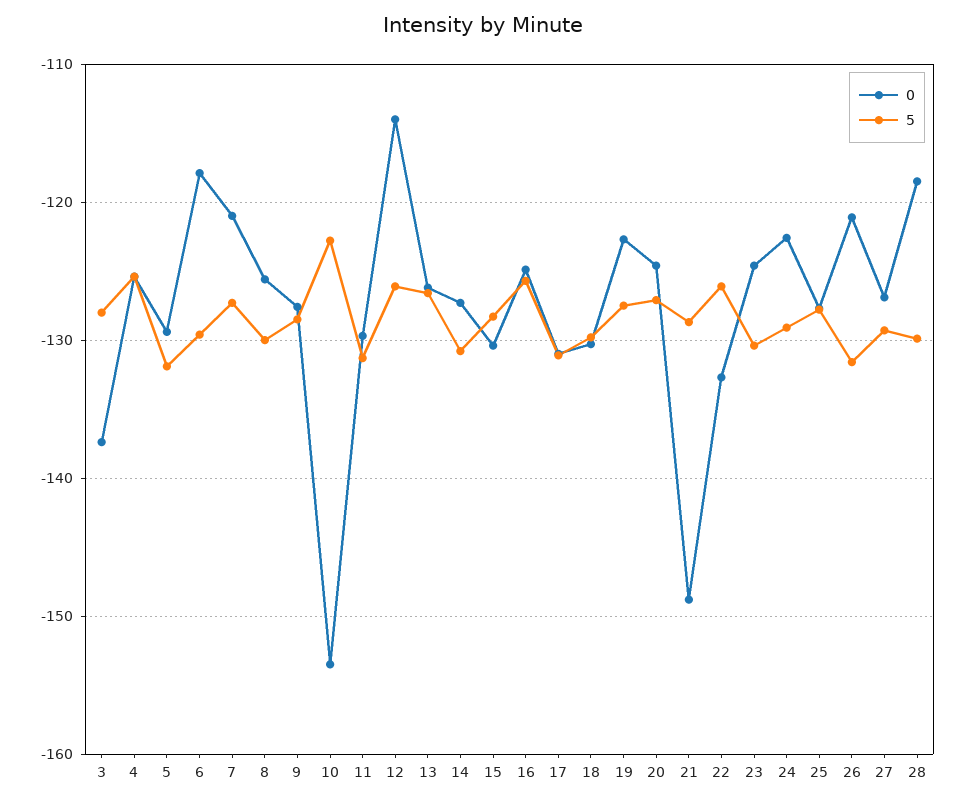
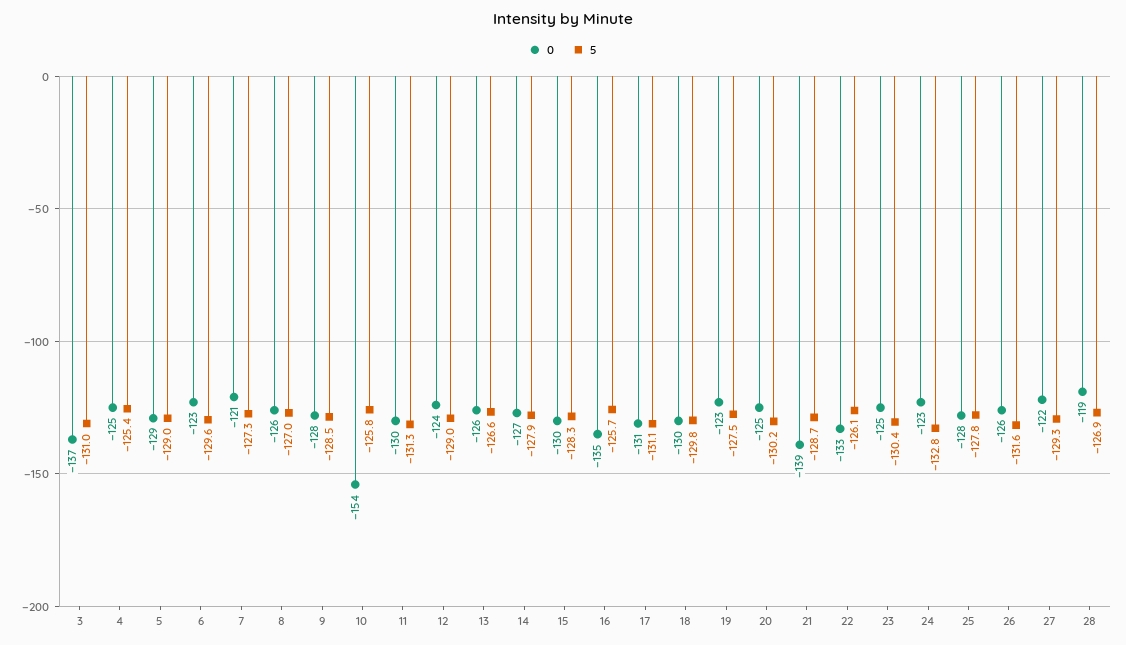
5, 3: -128 -> -131
5, 5: -132 -> -129
0, 6: -118 -> -123
5, 8: -130 -> -127
5, 10: -123 -> -125.8
0, 12: -114 -> -124
5, 12: -126 -> -129
5, 14: -131 -> -127.9
0, 16: -125 -> -135
5, 20: -127 -> -130.2
0, 21: -149 -> -139
5, 24: -129 -> -132.8
0, 26: -121 -> -126
0, 27: -127 -> -122
5, 28: -130 -> -126.9

